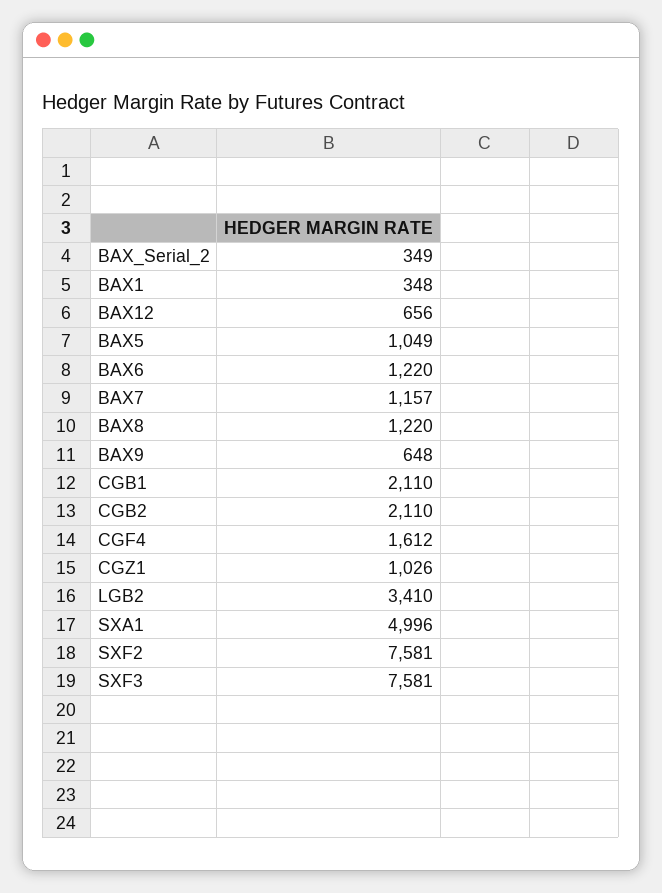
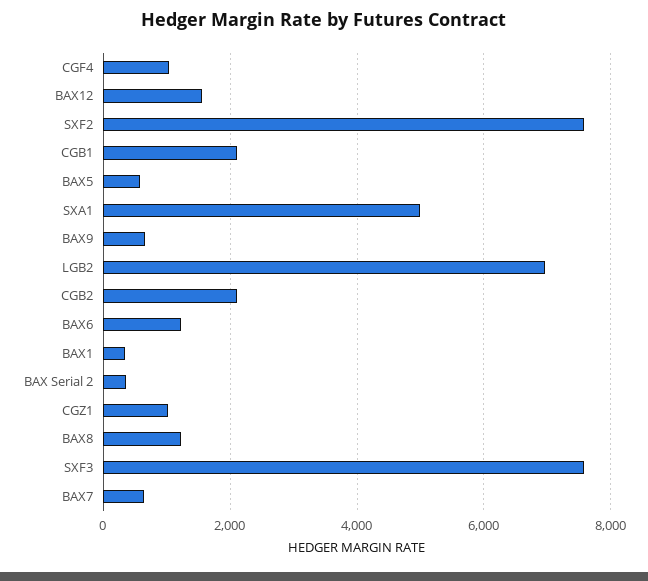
BAX12: 656 -> 1600
BAX5: 1049 -> 600
BAX7: 1157 -> 600
CGF4: 1612 -> 1000
LGB2: 3410 -> 7000

